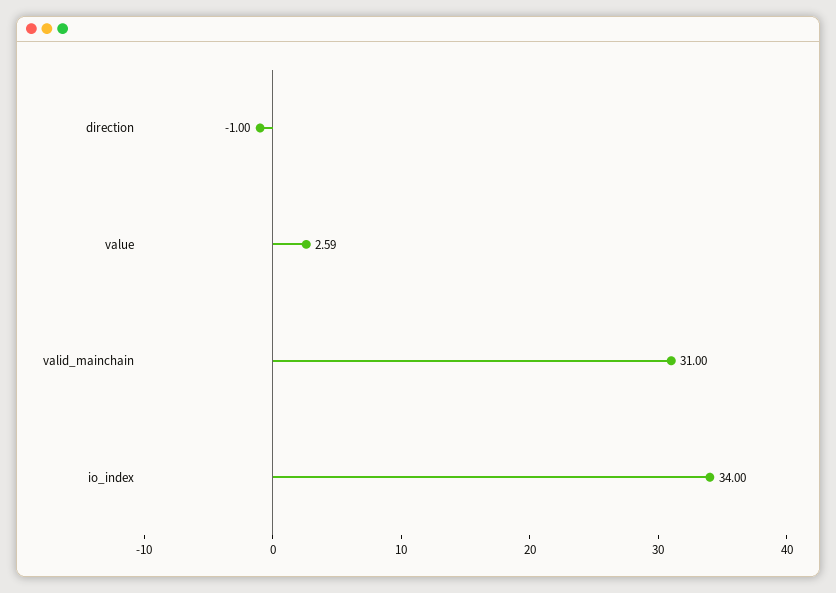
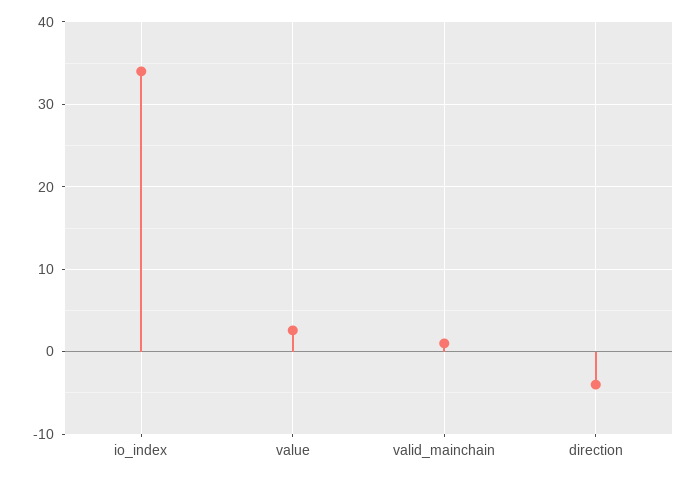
direction: -1 -> -4
valid_mainchain: 31 -> 1

